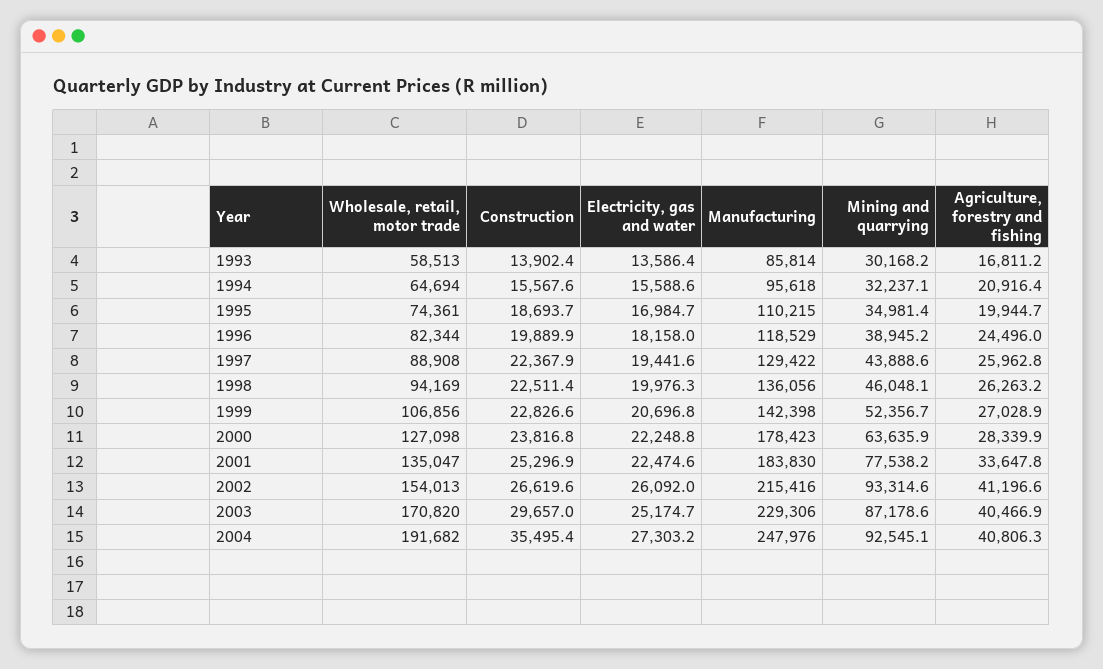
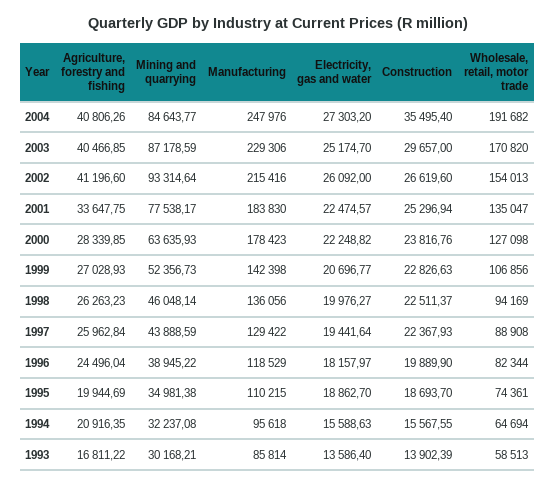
Electricity, gas and water, 1995: 16984.7 -> 18862.7
Mining and quarrying, 2004: 92545.1 -> 84643.77

